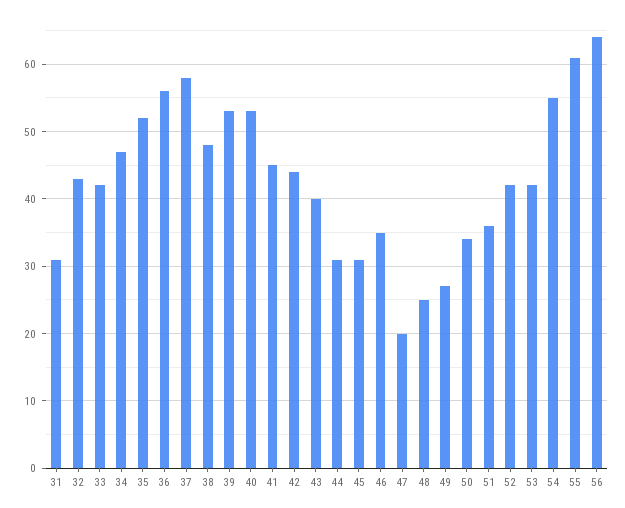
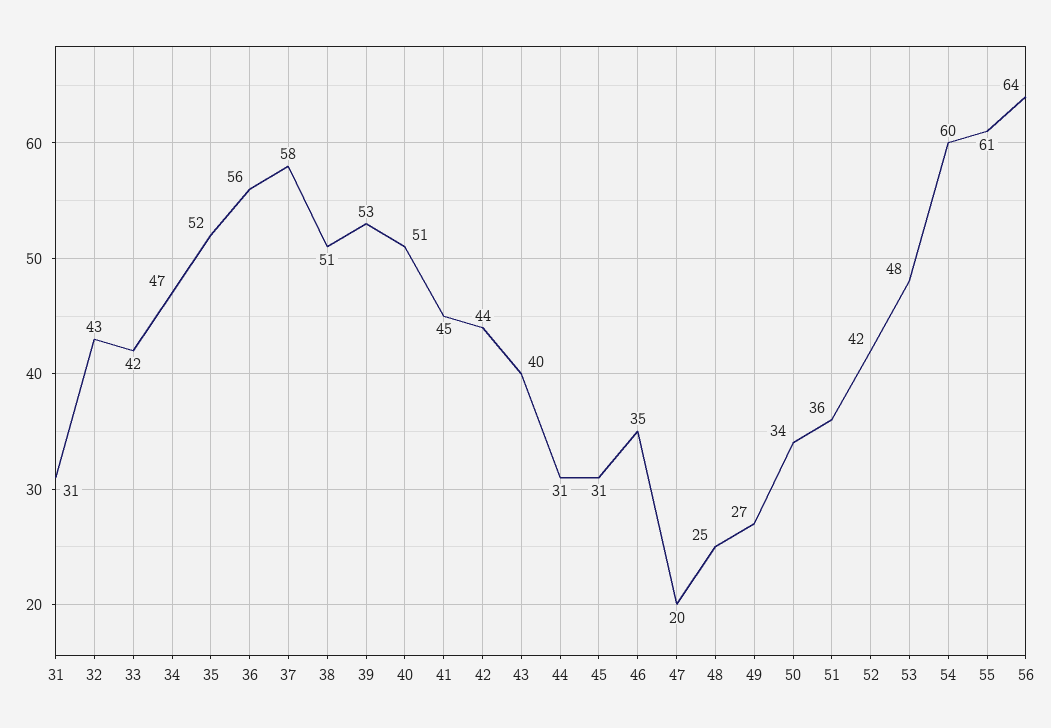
38: 48 -> 51
40: 53 -> 51
53: 42 -> 48
54: 55 -> 60

